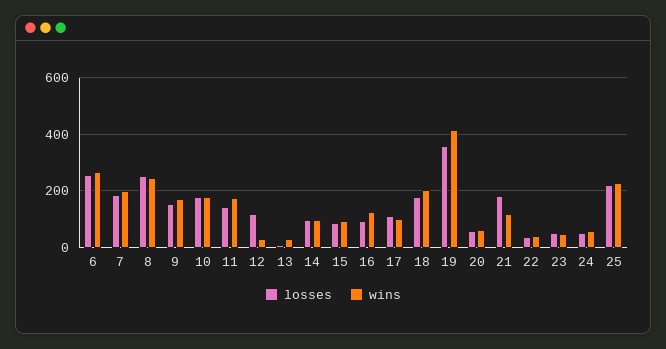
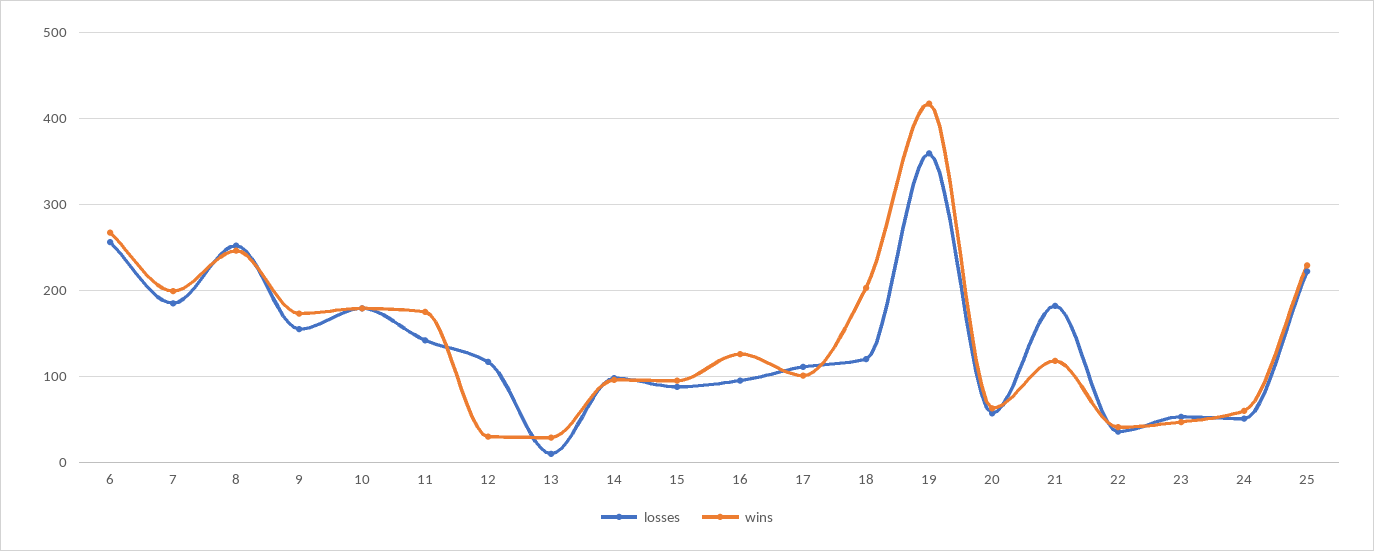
losses, 18: 175 -> 120

